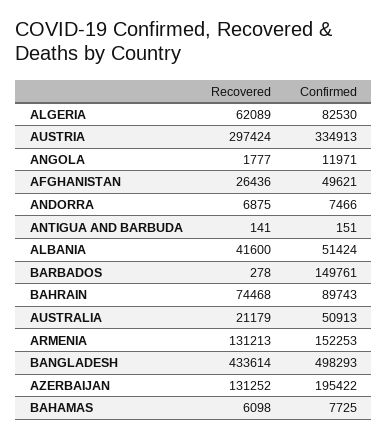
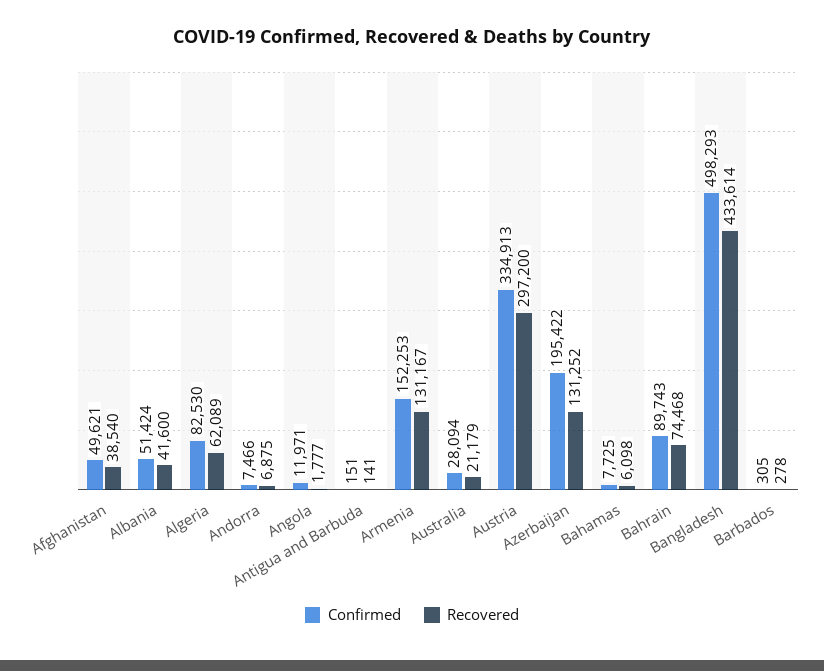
Recovered, AUSTRIA: 297424 -> 297200
Recovered, AFGHANISTAN: 26436 -> 38540
Confirmed, BARBADOS: 149761 -> 305
Confirmed, AUSTRALIA: 50913 -> 28094
Recovered, ARMENIA: 131213 -> 131167

